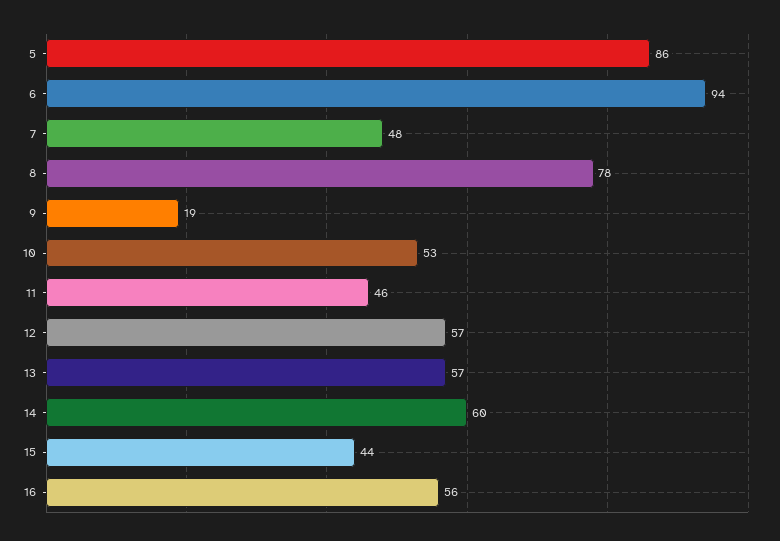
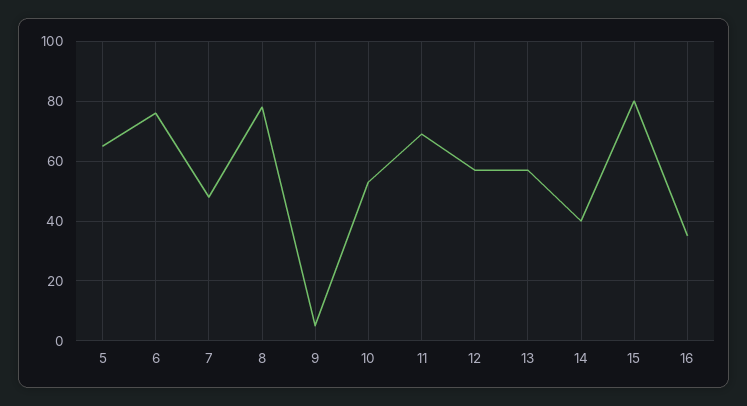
5: 86 -> 65
6: 94 -> 75
9: 19 -> 5
11: 46 -> 70
14: 60 -> 40
15: 44 -> 80
16: 56 -> 35

